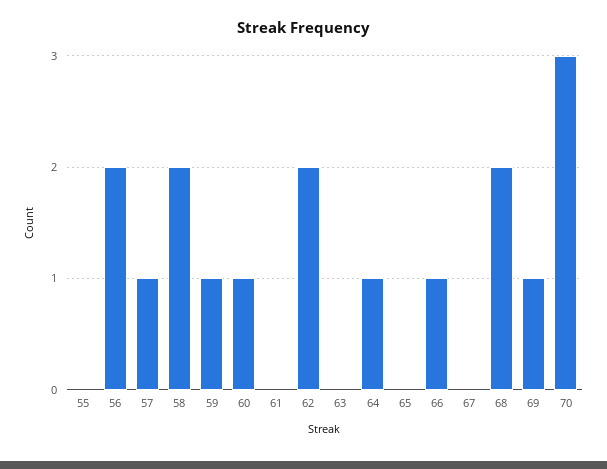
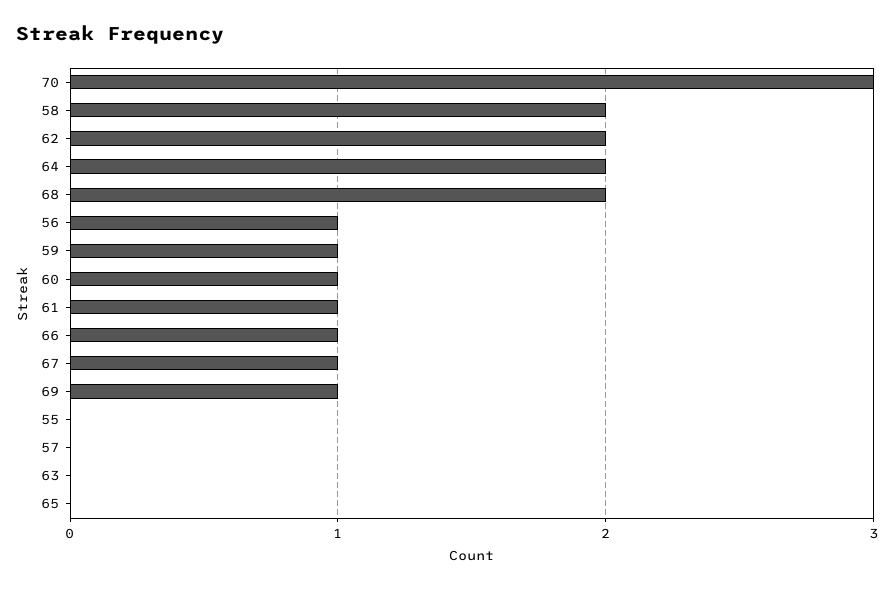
56: 2 -> 1
57: 1 -> 0
61: 0 -> 1
64: 1 -> 2
67: 0 -> 1

